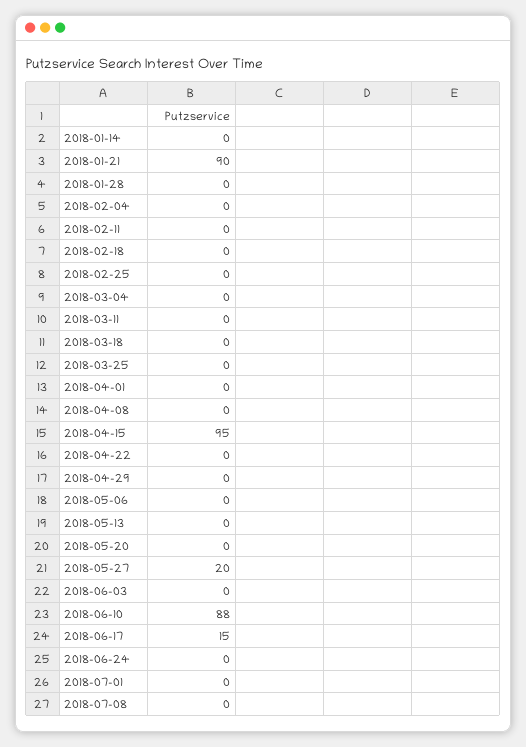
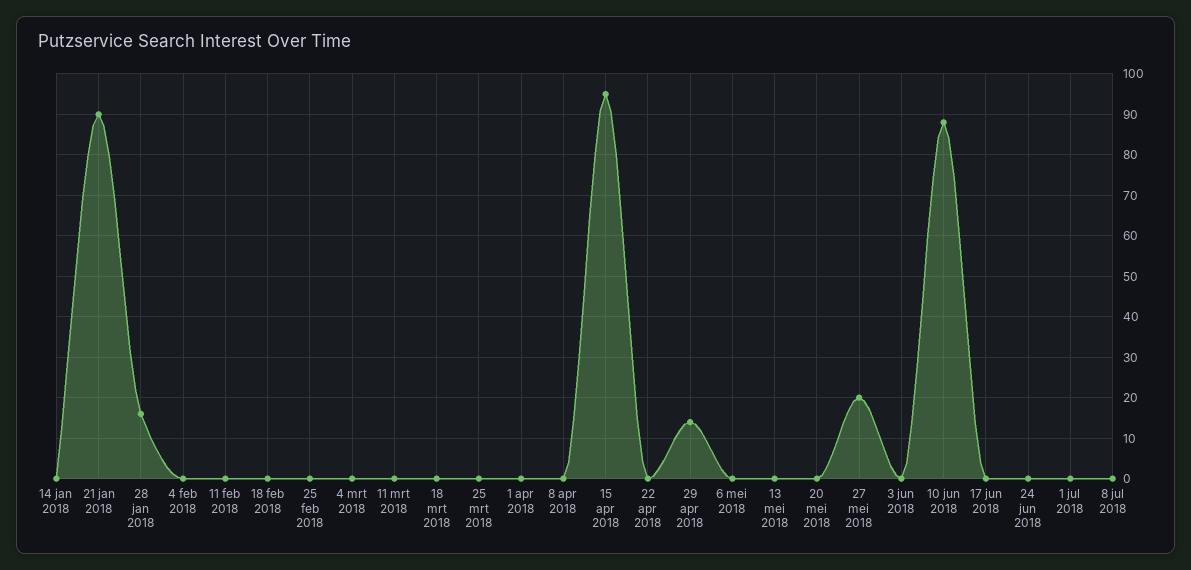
2018-01-28: 0 -> 15
2018-04-29: 0 -> 15
2018-06-17: 15 -> 0

